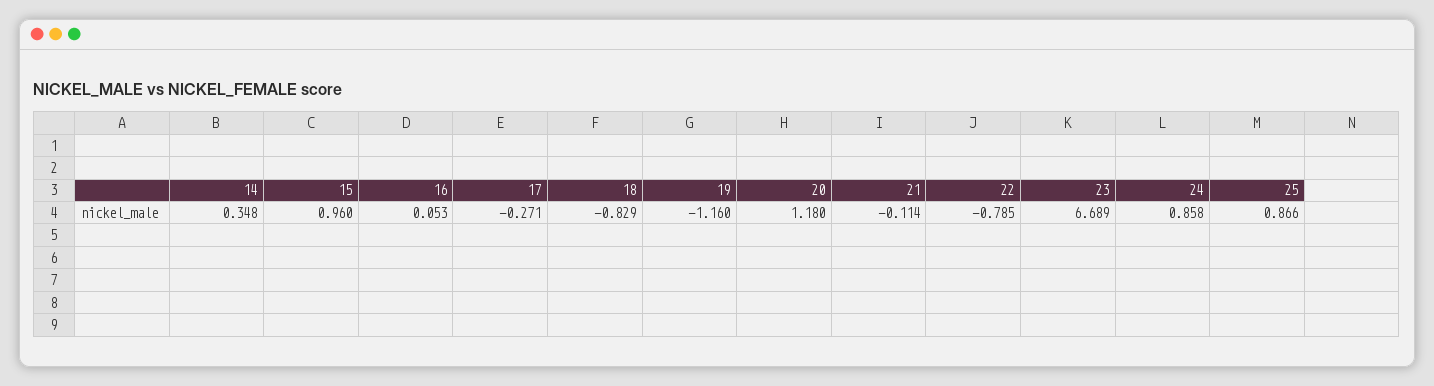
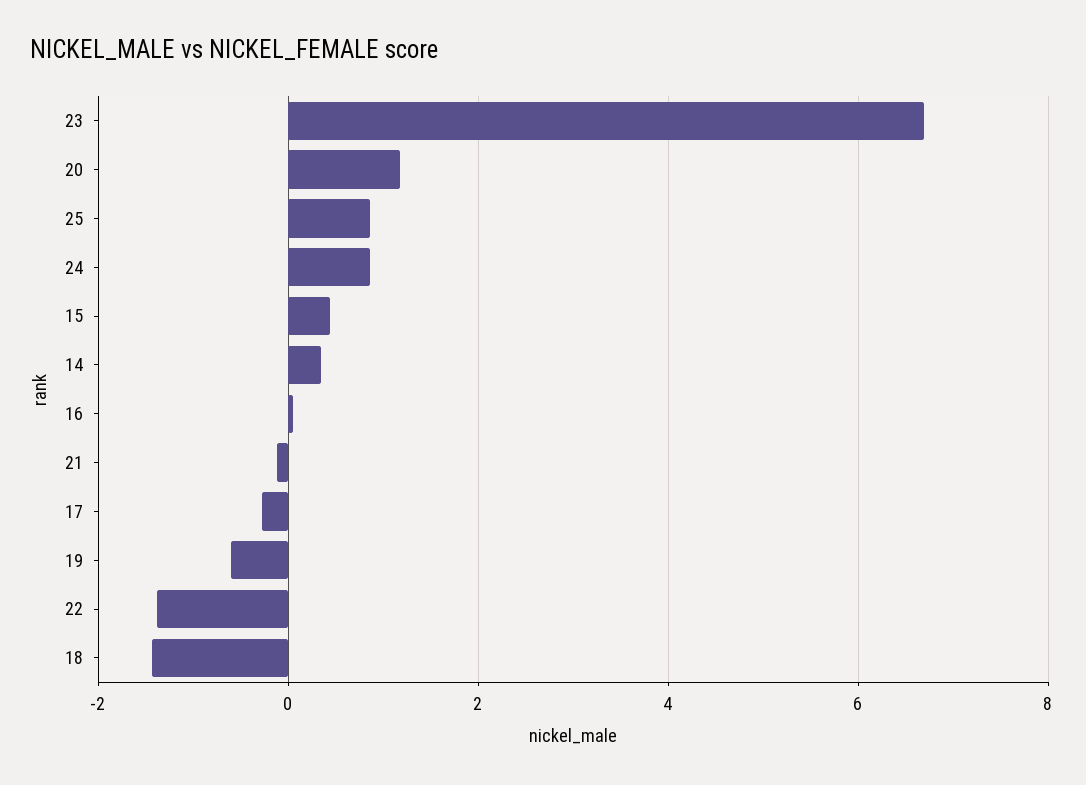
15: 0.96 -> 0.4
18: -0.829 -> -1.4
19: -1.16 -> -0.6
22: -0.785 -> -1.4

